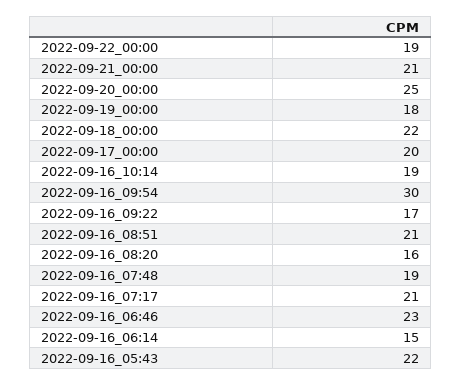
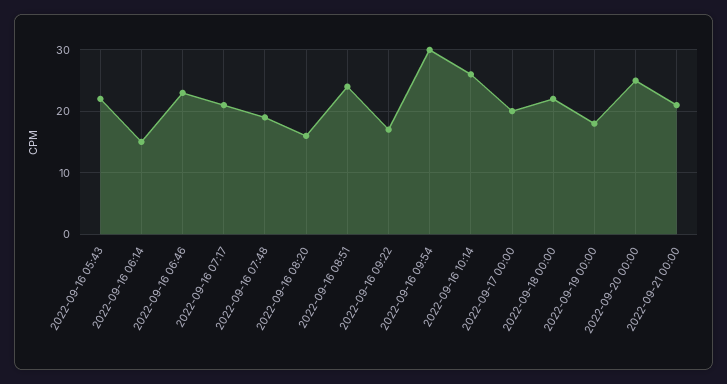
2022-09-22_00:00: 19 -> none
2022-09-16_10:14: 19 -> 26
2022-09-16_08:51: 21 -> 24

